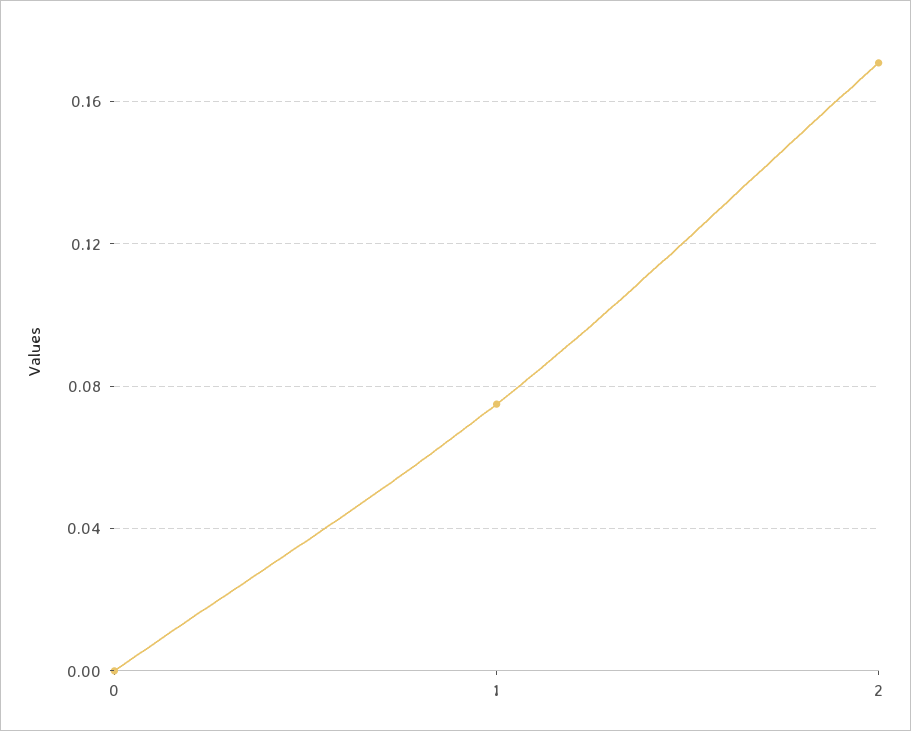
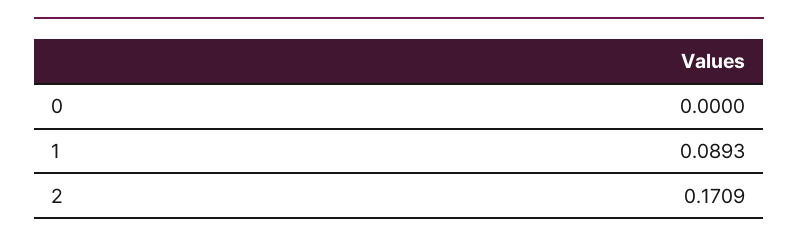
1: 0.075 -> 0.0893

